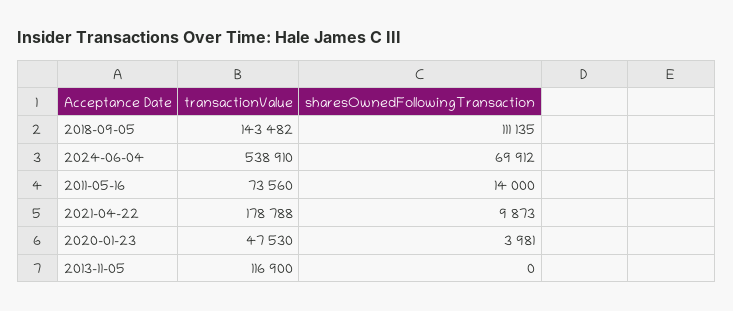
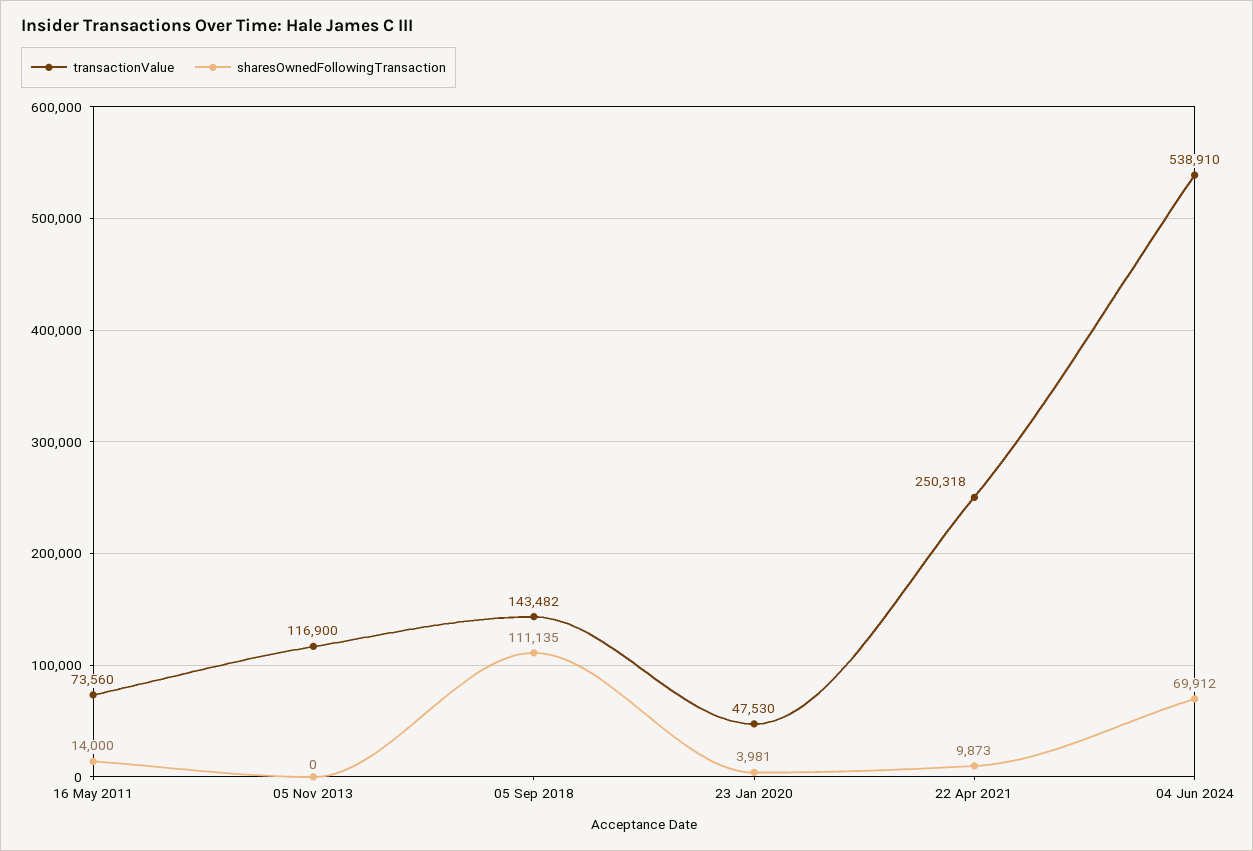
transactionValue, 2021-04-22: 178788 -> 250318

